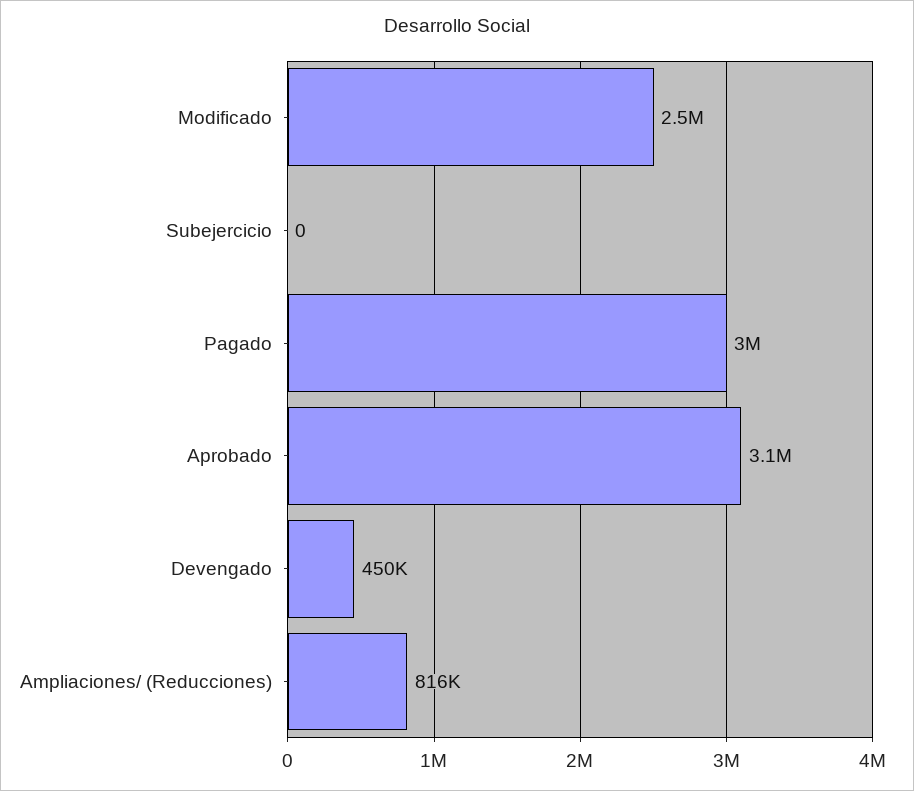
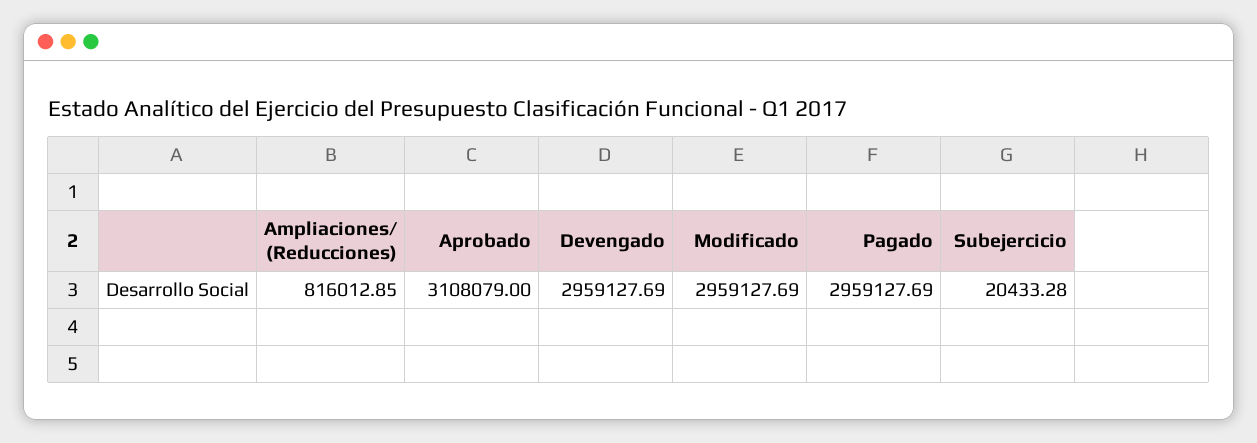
Modificado: 2500000 -> 2959127.69
Subejercicio: 0 -> 20433.28
Devengado: 450000 -> 2959127.69

